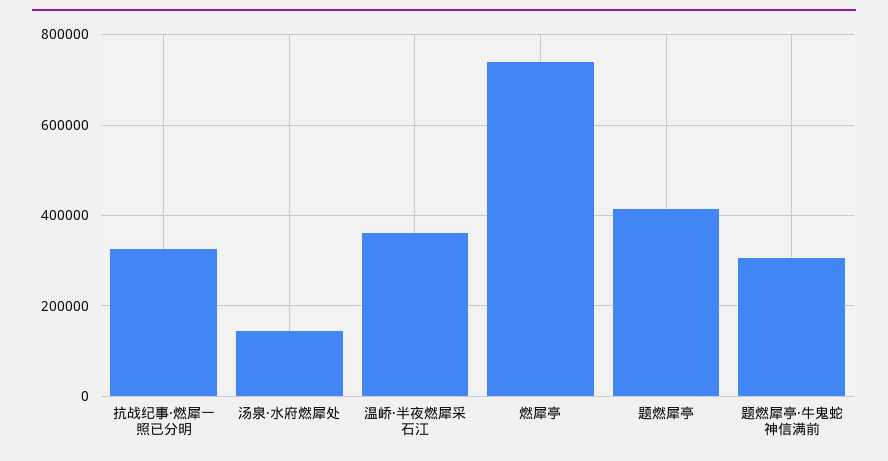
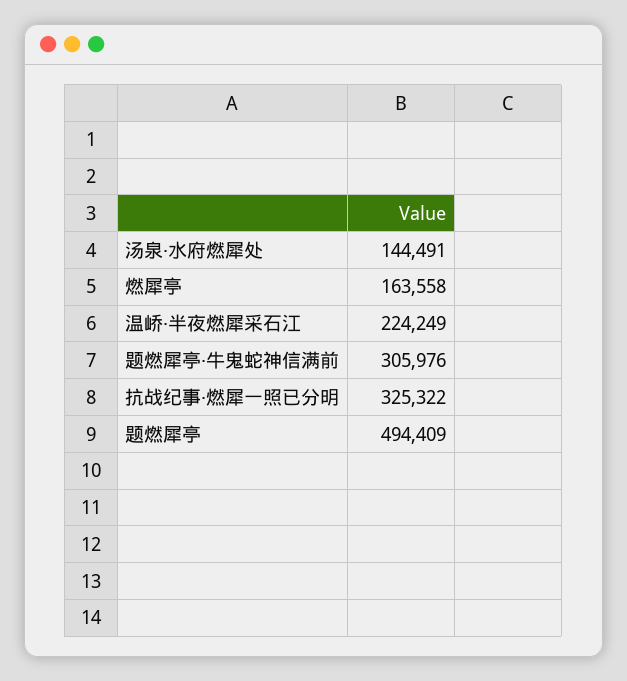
温峤·半夜燃犀采石江: 360000 -> 224249
燃犀亭: 740000 -> 163558
题燃犀亭: 420000 -> 494409

